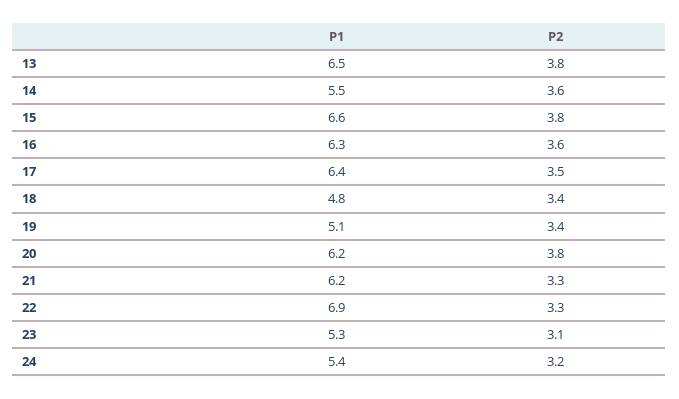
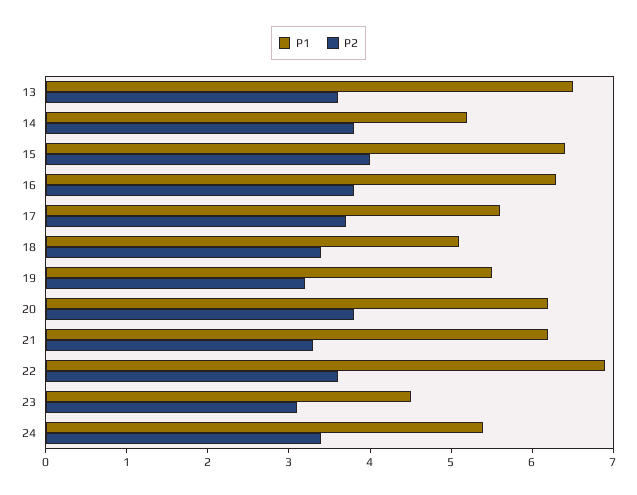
P2, 13: 3.8 -> 3.6
P1, 14: 5.5 -> 5.2
P2, 14: 3.6 -> 3.8
P1, 15: 6.6 -> 6.4
P2, 15: 3.8 -> 4
P2, 16: 3.6 -> 3.8
P1, 17: 6.4 -> 5.6
P2, 17: 3.5 -> 3.7
P1, 18: 4.8 -> 5.1
P1, 19: 5.1 -> 5.5
P2, 19: 3.4 -> 3.2
P2, 22: 3.3 -> 3.6
P1, 23: 5.3 -> 4.5
P2, 24: 3.2 -> 3.4

